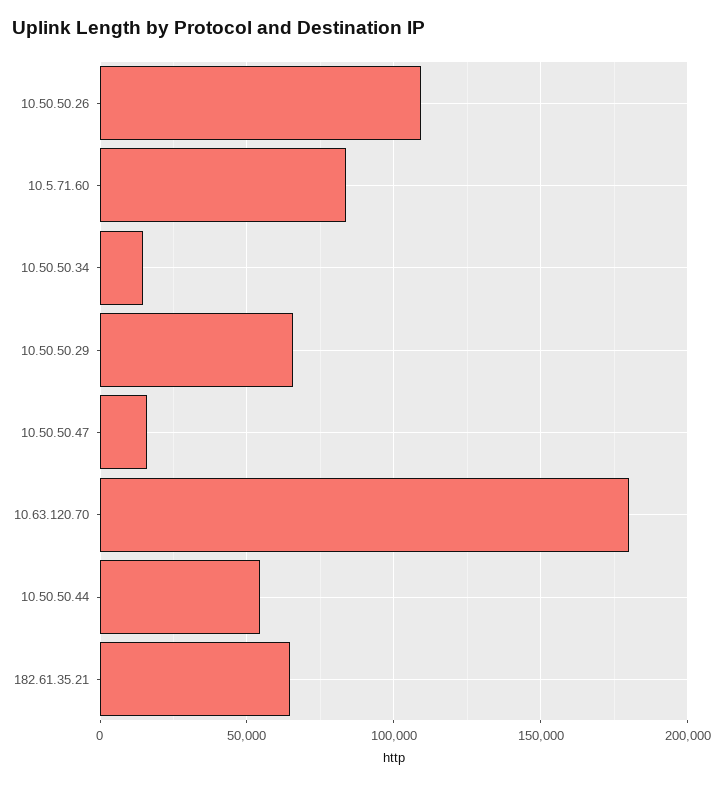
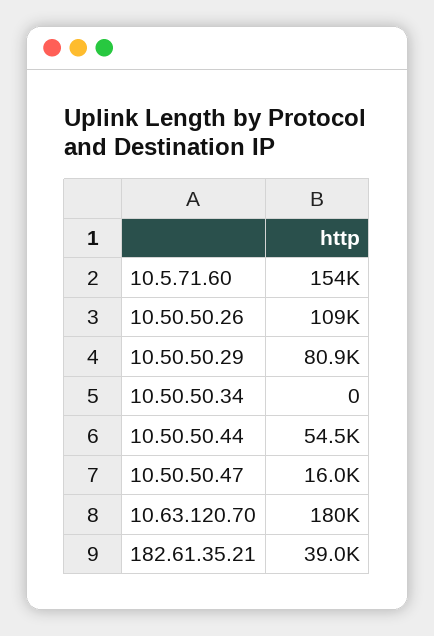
10.5.71.60: 85000 -> 154000
10.50.50.34: 15000 -> 0
10.50.50.29: 65000 -> 80900
182.61.35.21: 65000 -> 39000

